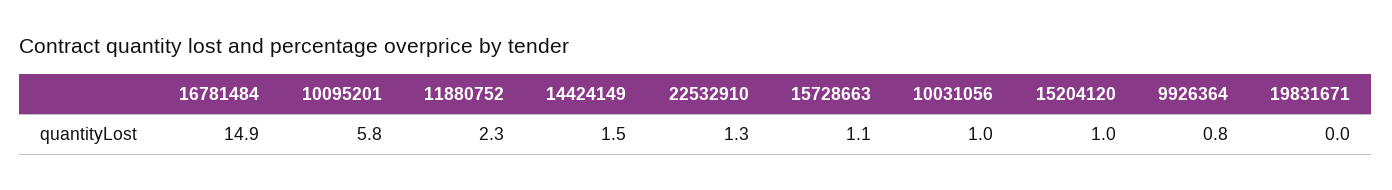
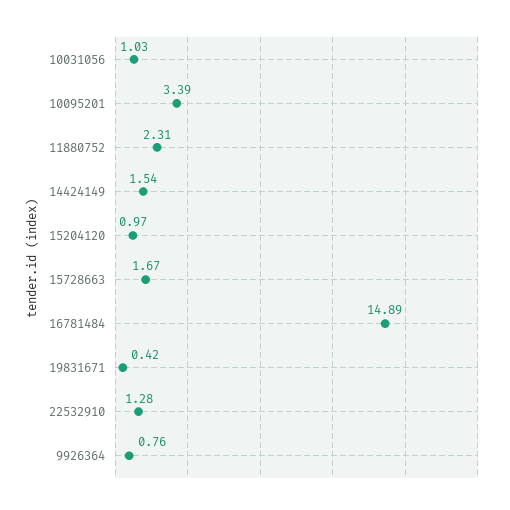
10095201: 5.8 -> 3.39
15728663: 1.1 -> 1.67
19831671: 0 -> 0.42

